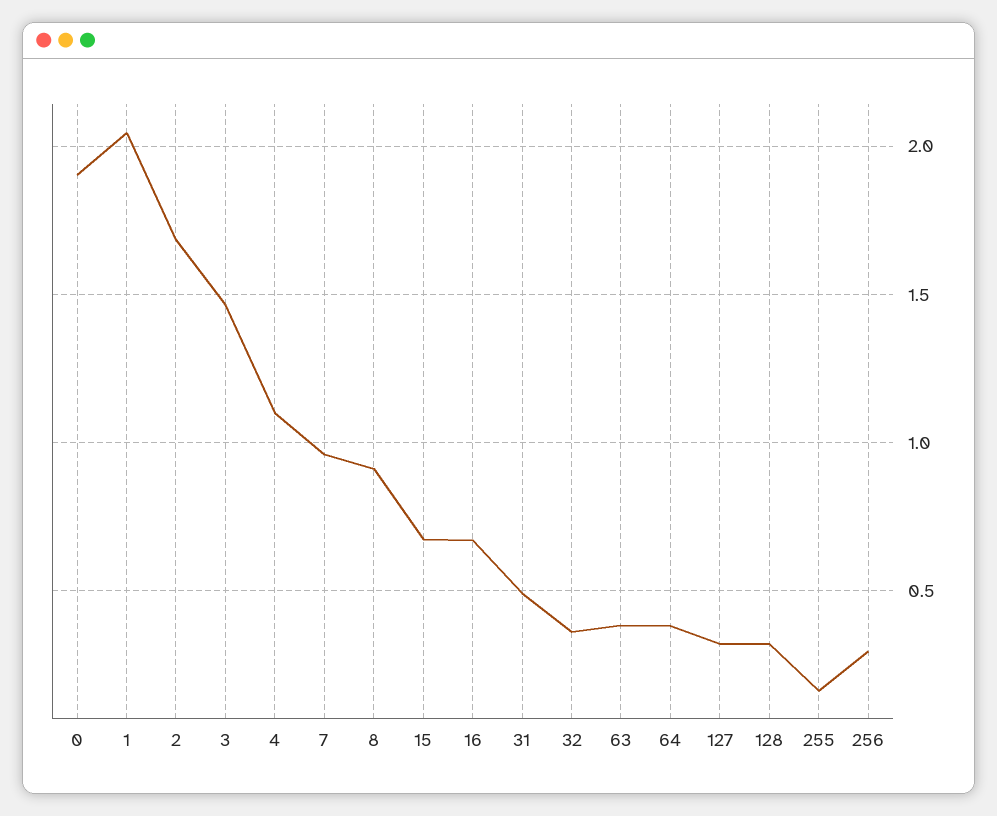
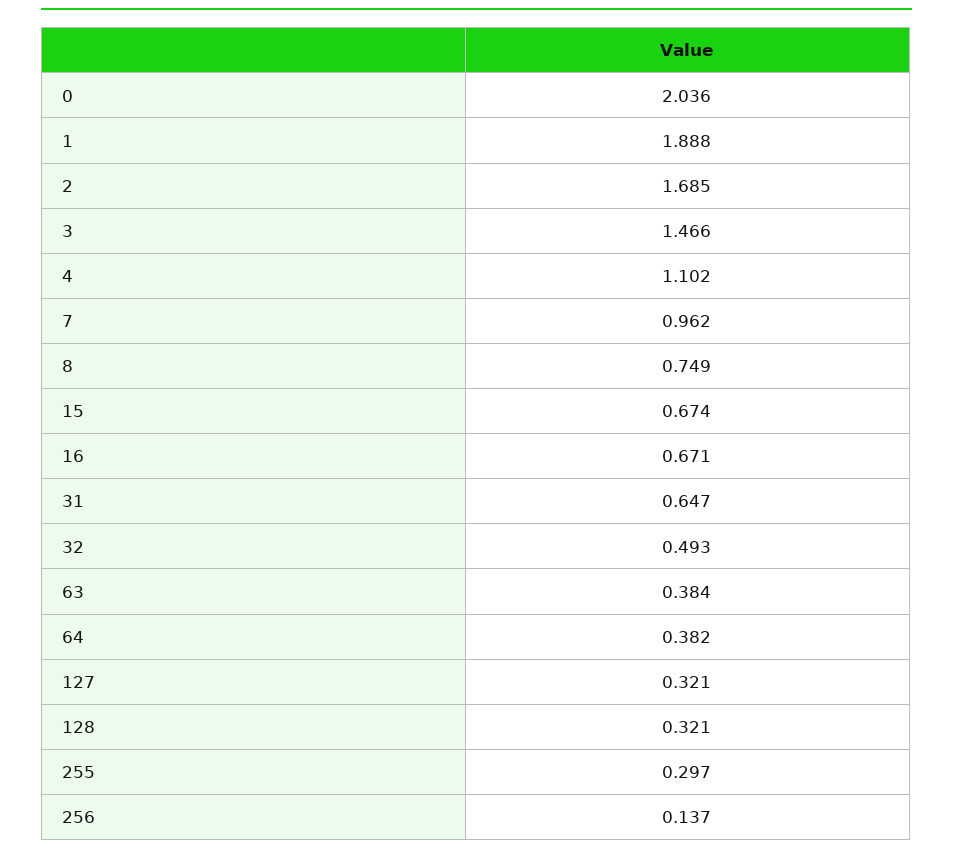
0: 1.9 -> 2.036
1: 2.05 -> 1.888
8: 0.9 -> 0.749
31: 0.5 -> 0.647
32: 0.35 -> 0.493
255: 0.15 -> 0.297
256: 0.3 -> 0.137

